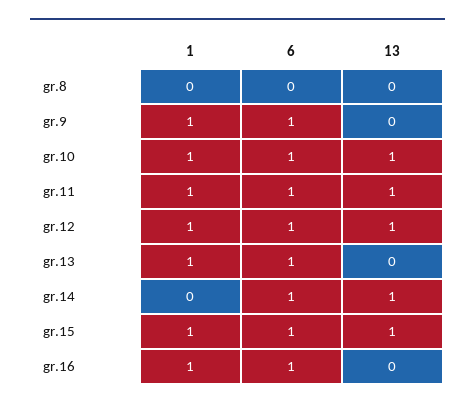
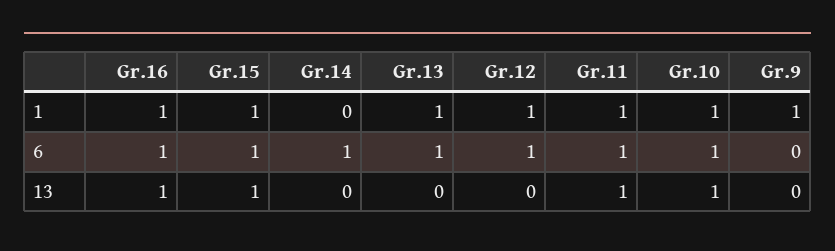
1, gr.8: 0 -> none
6, gr.8: 0 -> none
13, gr.8: 0 -> none
6, gr.9: 1 -> 0
13, gr.12: 1 -> 0
13, gr.14: 1 -> 0
13, gr.16: 0 -> 1

